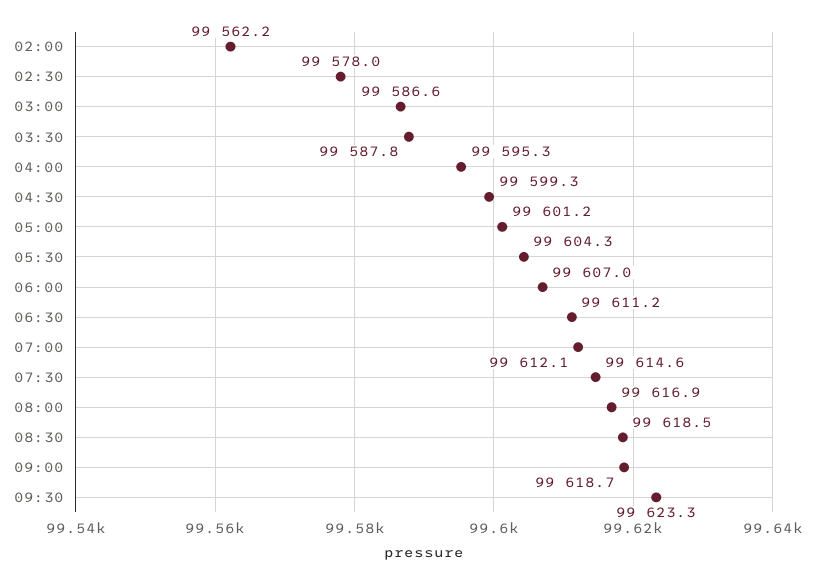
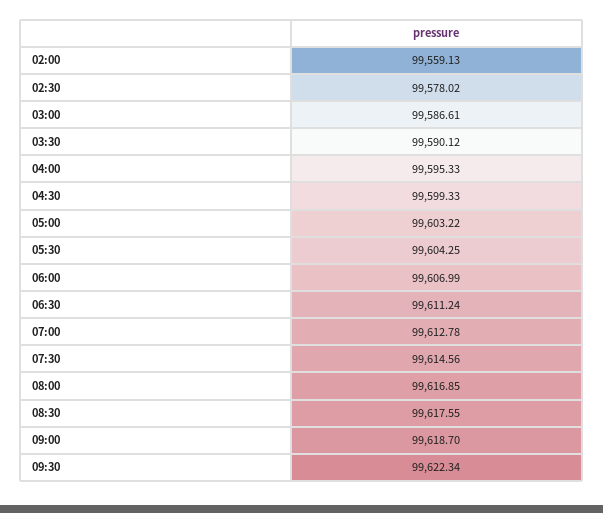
02:00: 99562.2 -> 99559.13
03:30: 99587.8 -> 99590.12
05:00: 99601.2 -> 99603.22
07:00: 99612.1 -> 99612.78
08:30: 99618.5 -> 99617.55
09:30: 99623.3 -> 99622.34

